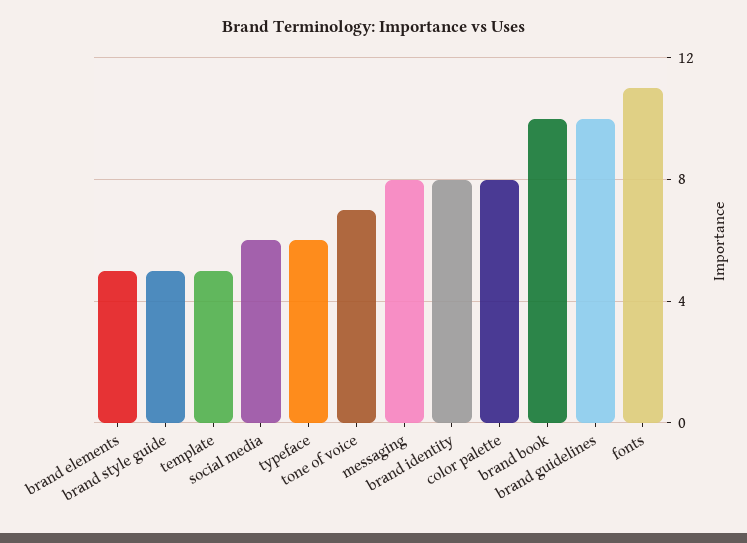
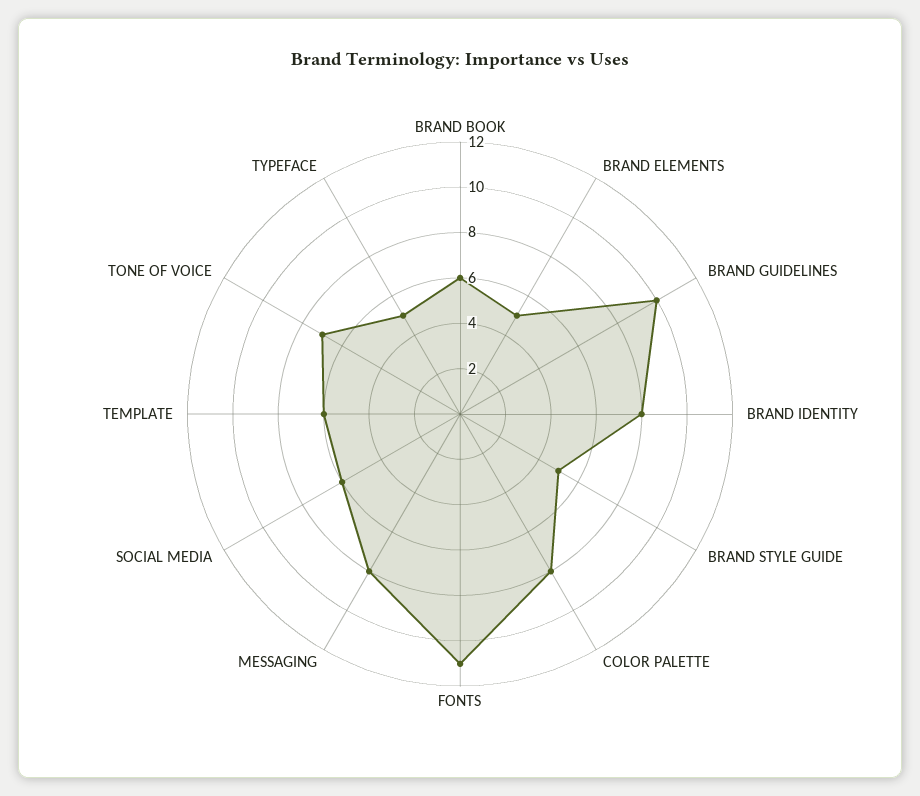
template: 5 -> 6
typeface: 6 -> 5
brand book: 10 -> 6

